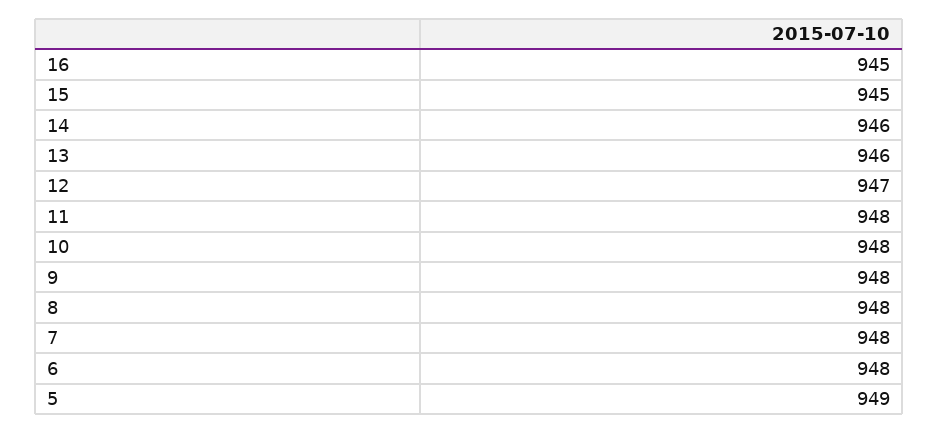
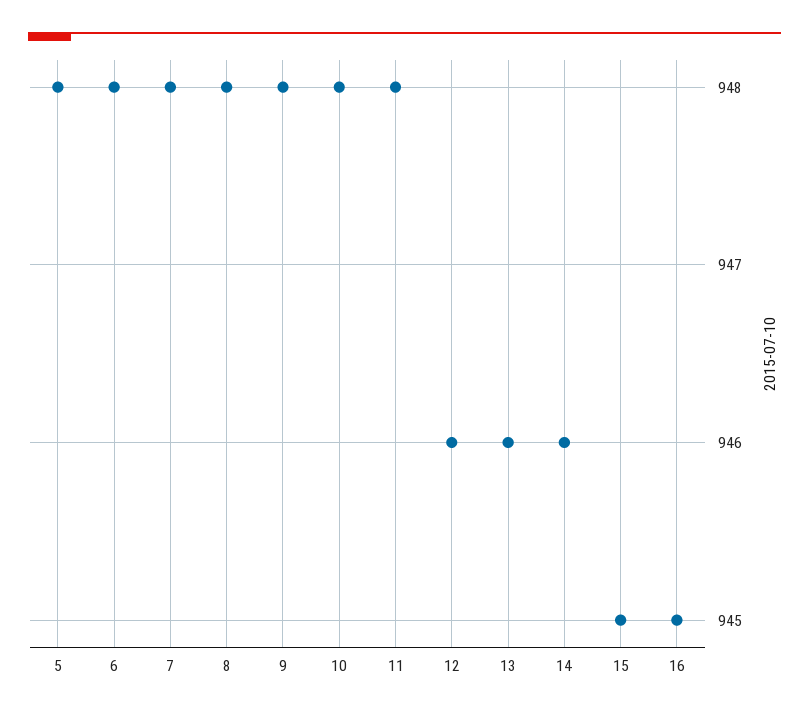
12: 947 -> 946
5: 949 -> 948

